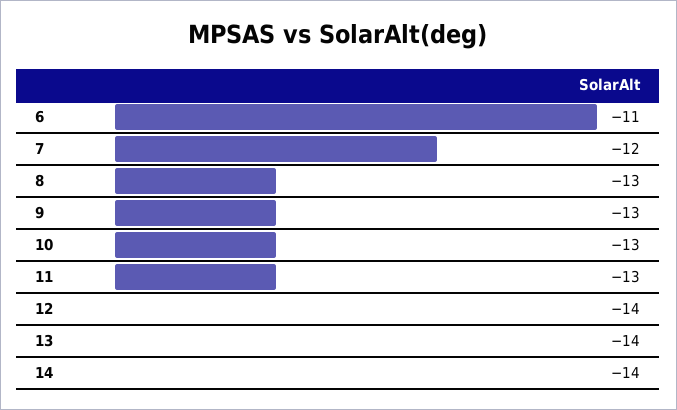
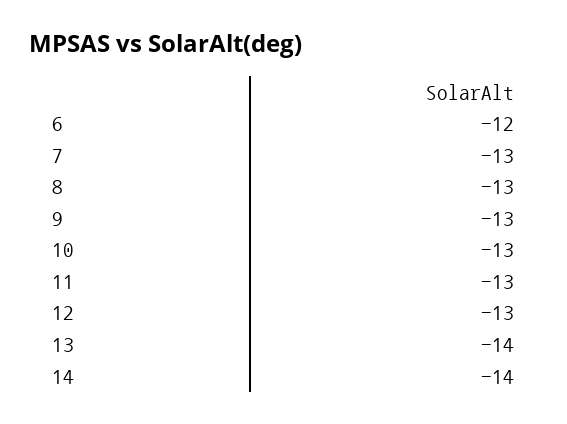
6: -11 -> -12
7: -12 -> -13
12: -14 -> -13

